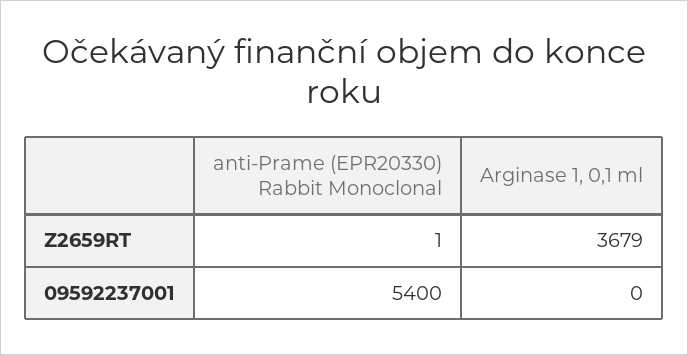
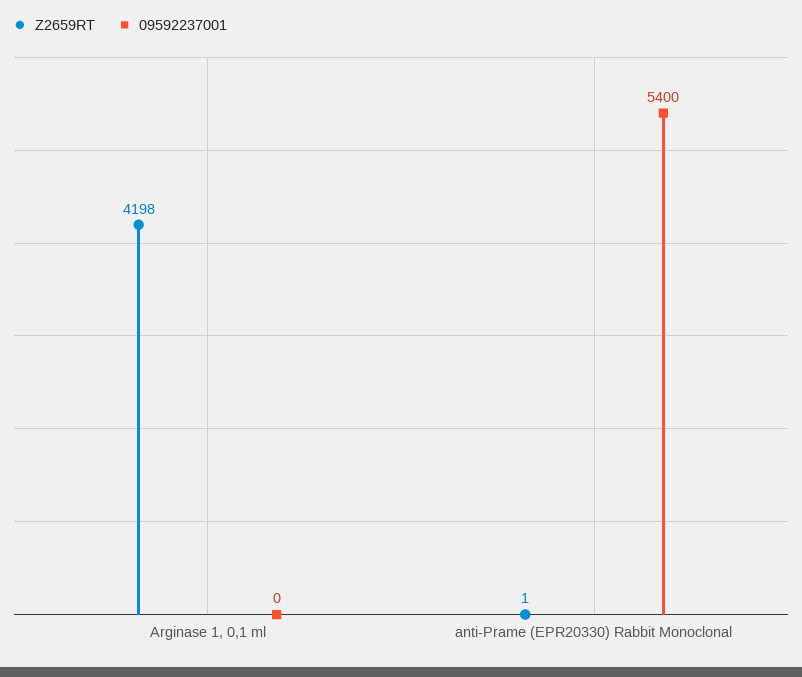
Z2659RT, Arginase 1, 0,1 ml: 3679 -> 4198

